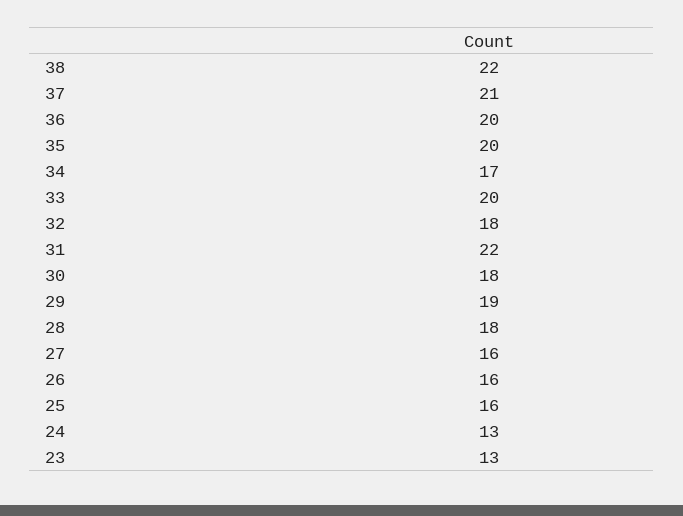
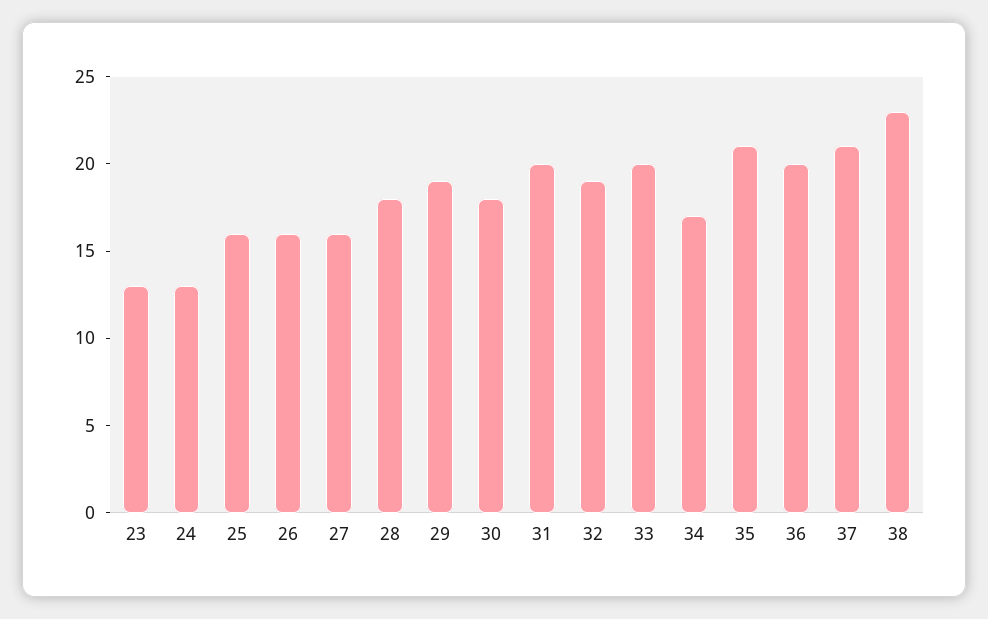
38: 22 -> 23
35: 20 -> 21
32: 18 -> 19
31: 22 -> 20

